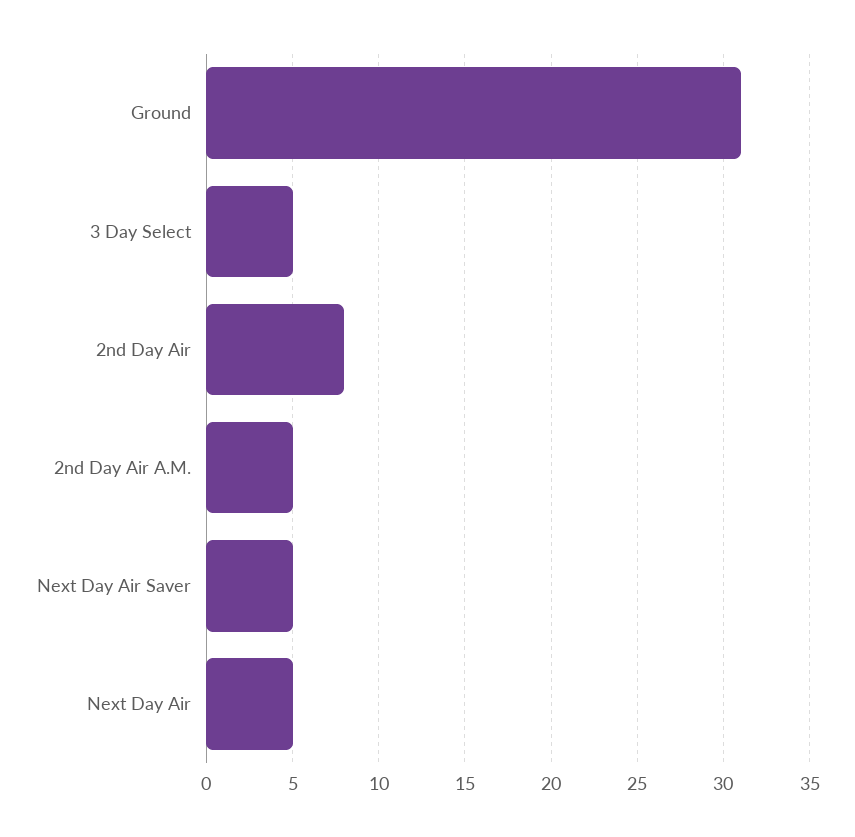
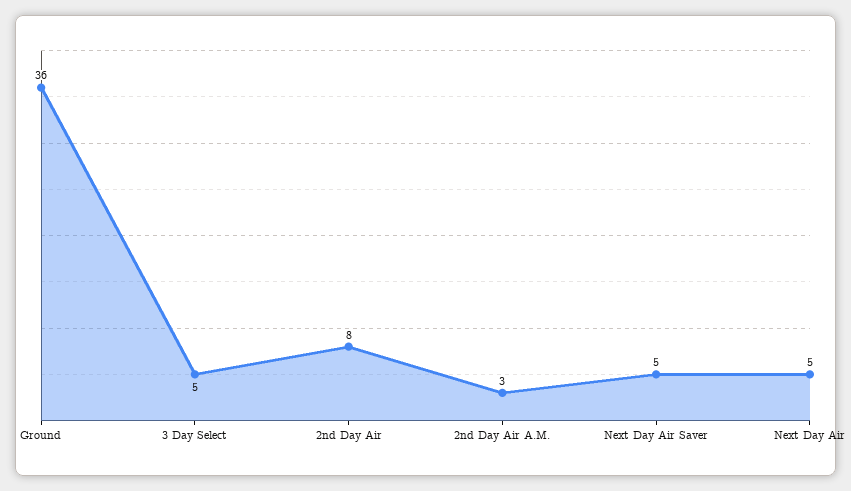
Ground: 31 -> 36
2nd Day Air A.M.: 5 -> 3

